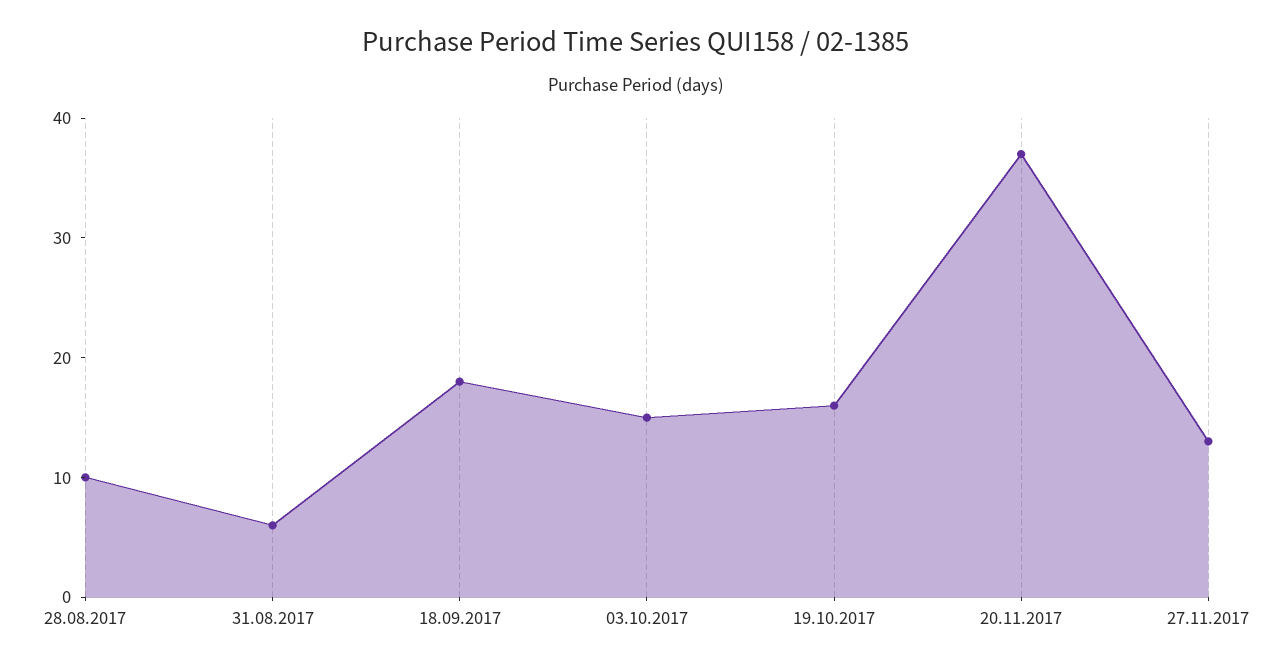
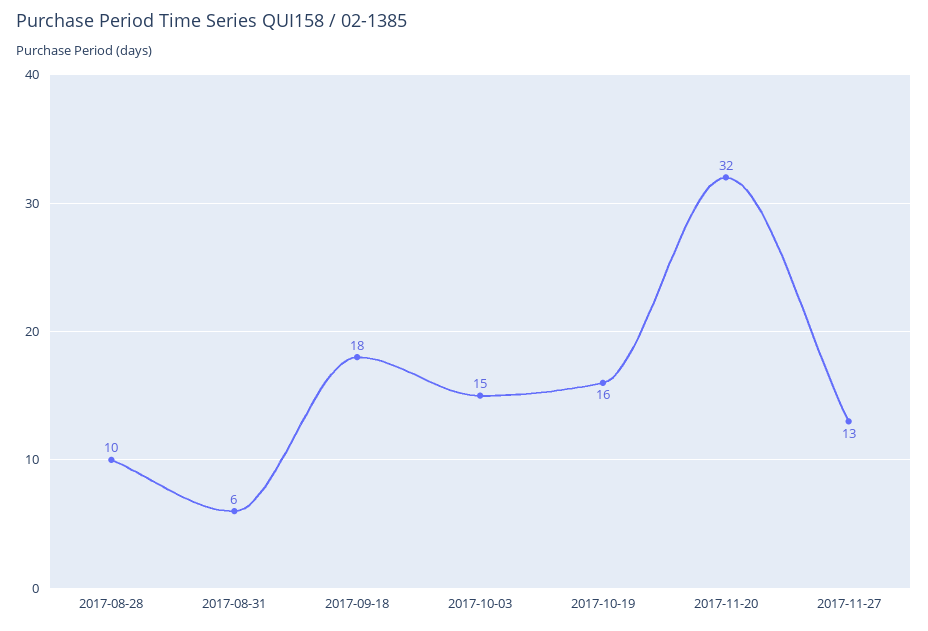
20.11.2017: 37 -> 32

